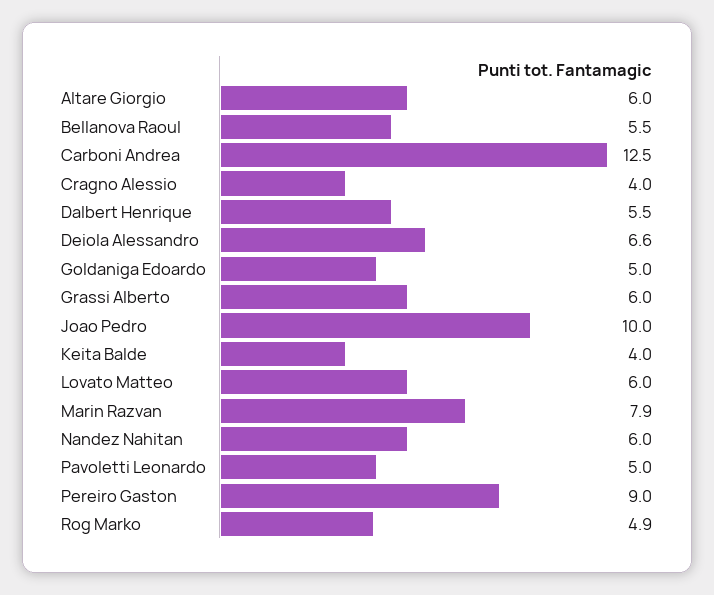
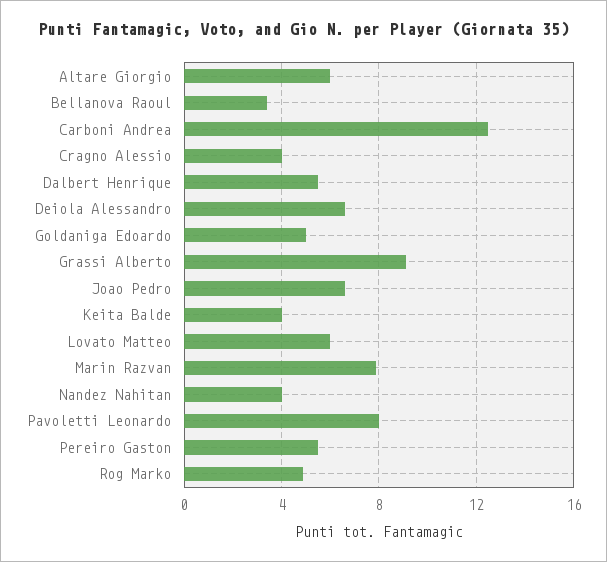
Bellanova Raoul: 5.5 -> 3.5
Grassi Alberto: 6 -> 9
Joao Pedro: 10 -> 6.5
Nandez Nahitan: 6 -> 4
Pavoletti Leonardo: 5 -> 8
Pereiro Gaston: 9 -> 5.5

